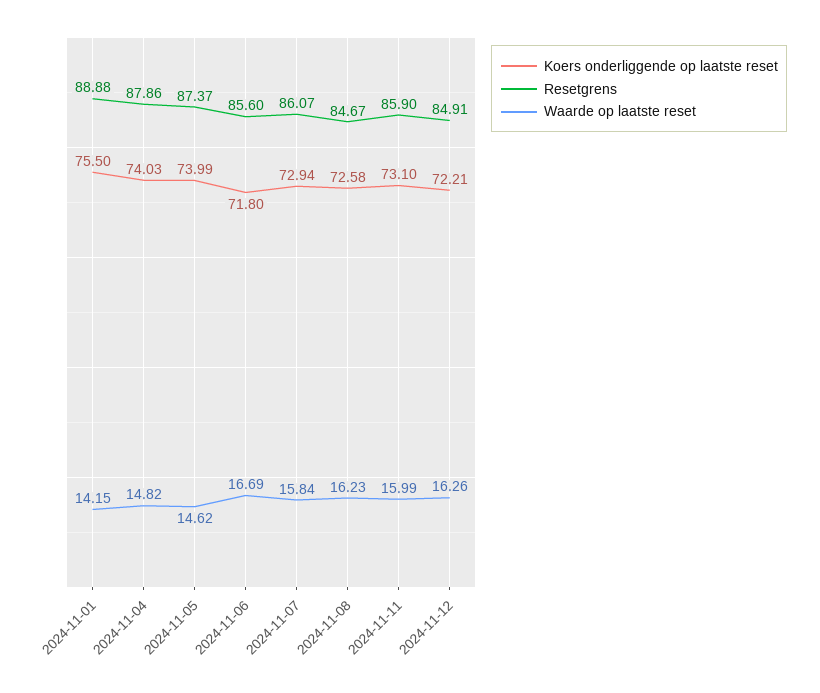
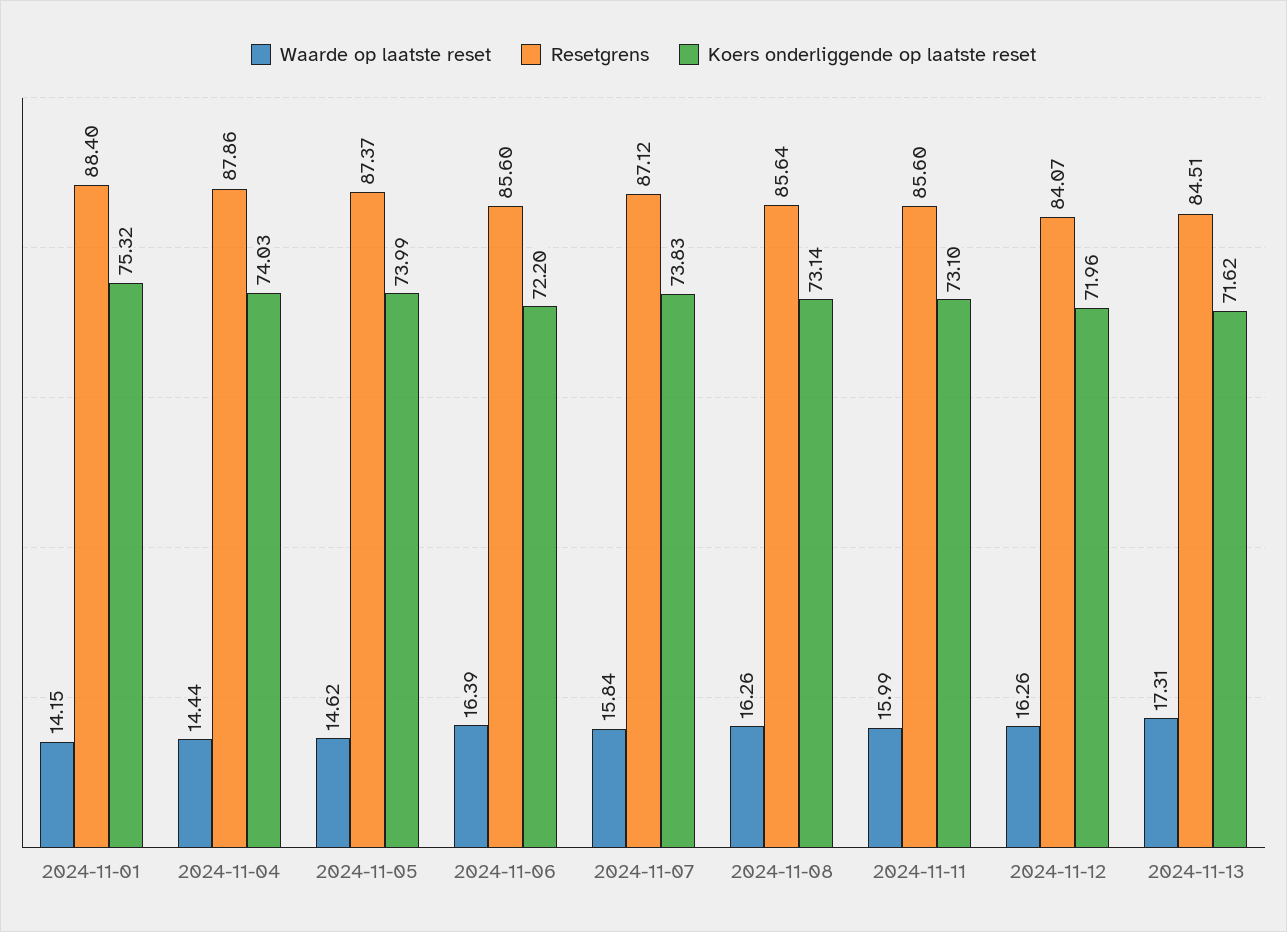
Koers onderliggende op laatste reset, 2024-11-01: 75.5 -> 75.32
Resetgrens, 2024-11-01: 88.88 -> 88.4
Waarde op laatste reset, 2024-11-04: 14.82 -> 14.44
Koers onderliggende op laatste reset, 2024-11-06: 71.8 -> 72.2
Waarde op laatste reset, 2024-11-06: 16.69 -> 16.39
Koers onderliggende op laatste reset, 2024-11-07: 72.94 -> 73.83
Resetgrens, 2024-11-07: 86.07 -> 87.12
Koers onderliggende op laatste reset, 2024-11-08: 72.58 -> 73.14
Resetgrens, 2024-11-08: 84.67 -> 85.64
Waarde op laatste reset, 2024-11-08: 16.23 -> 16.26
Resetgrens, 2024-11-11: 85.9 -> 85.6
Koers onderliggende op laatste reset, 2024-11-12: 72.21 -> 71.96
Resetgrens, 2024-11-12: 84.91 -> 84.07
Waarde op laatste reset, 2024-11-13: none -> 17.31
Resetgrens, 2024-11-13: none -> 84.51
Koers onderliggende op laatste reset, 2024-11-13: none -> 71.62

